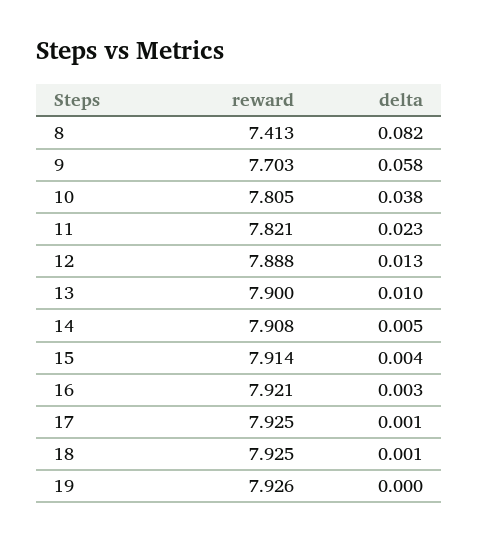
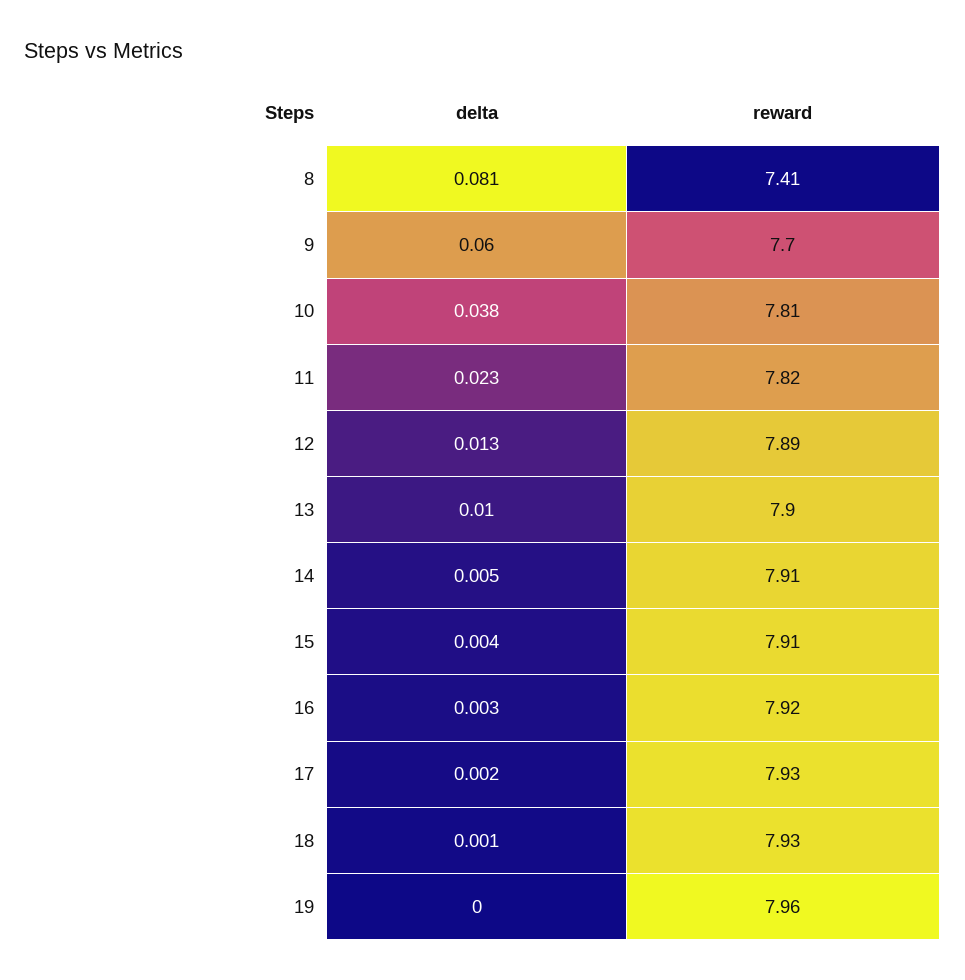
delta, 8: 0.082 -> 0.081
delta, 9: 0.058 -> 0.06
delta, 17: 0.001 -> 0.002
reward, 19: 7.926 -> 7.96

